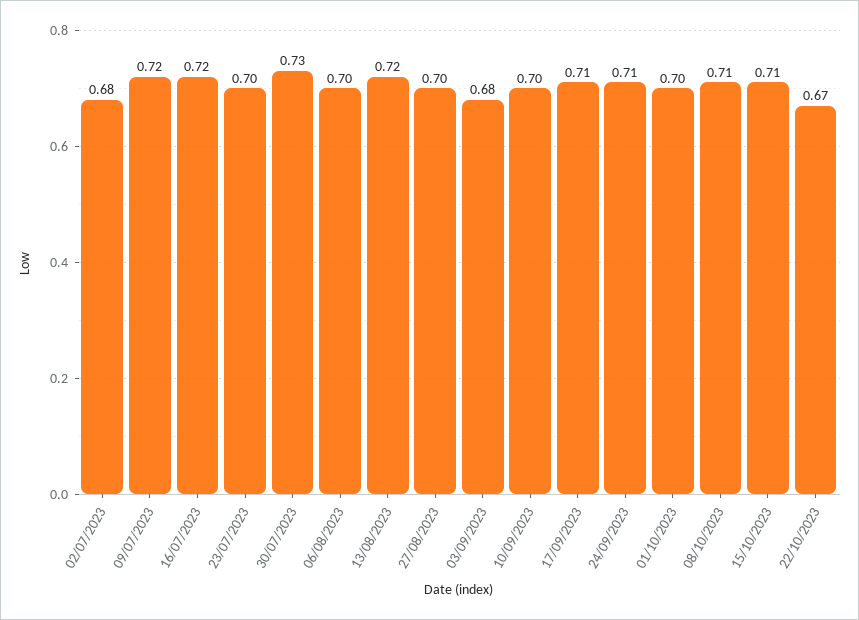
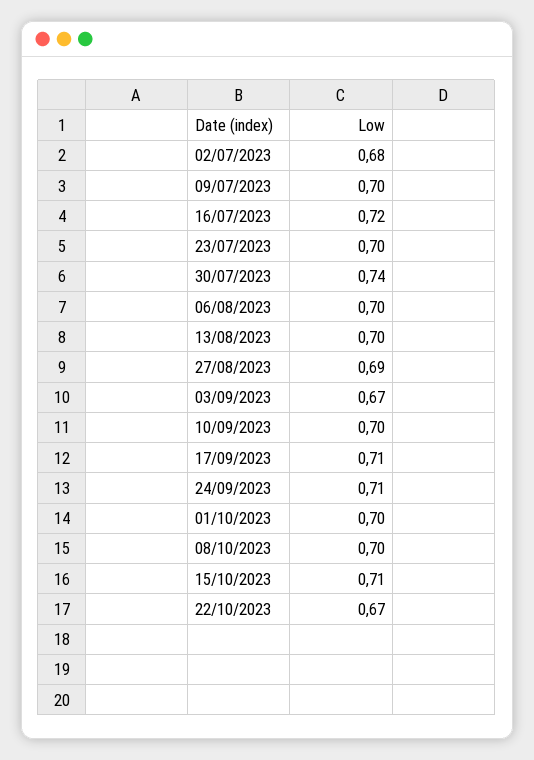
09/07/2023: 0.72 -> 0.7
30/07/2023: 0.73 -> 0.74
13/08/2023: 0.72 -> 0.7
27/08/2023: 0.7 -> 0.69
03/09/2023: 0.68 -> 0.67
08/10/2023: 0.71 -> 0.7

